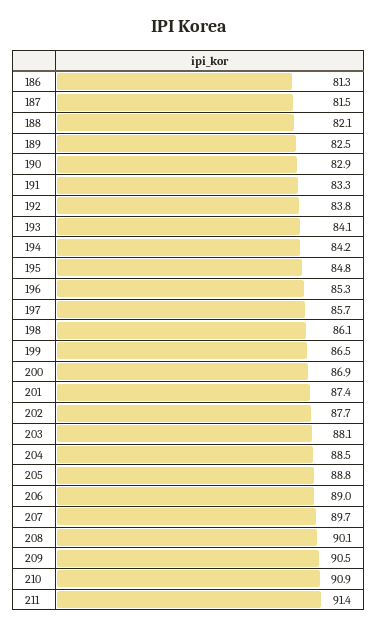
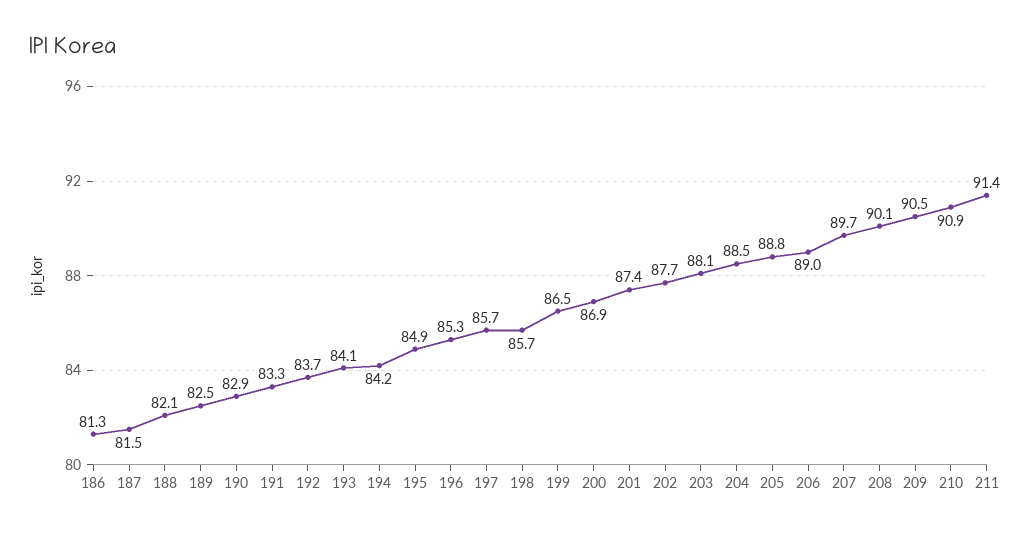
192: 83.8 -> 83.7
195: 84.8 -> 84.9
198: 86.1 -> 85.7

